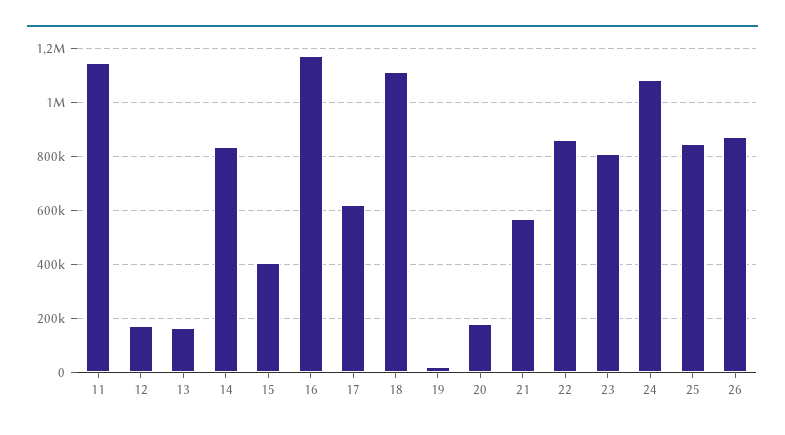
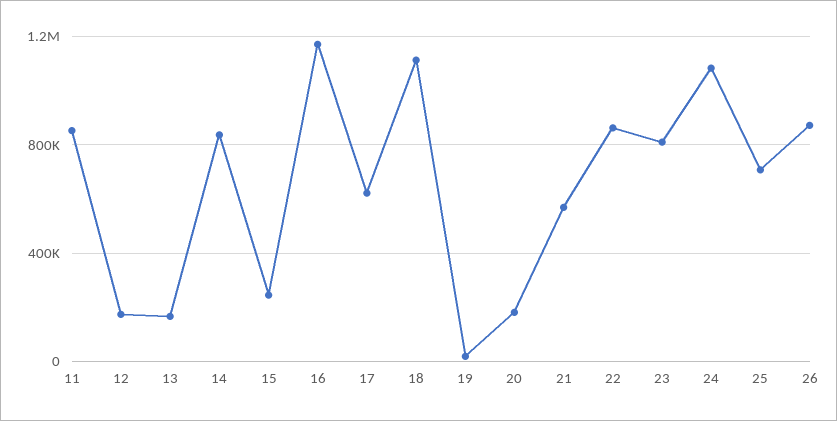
11: 1150000 -> 850000
15: 400000 -> 250000
25: 850000 -> 700000

